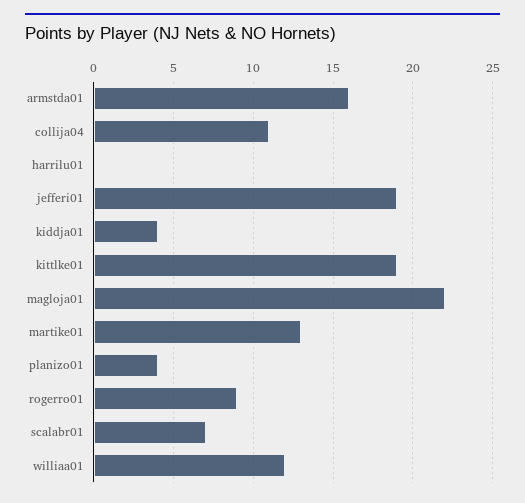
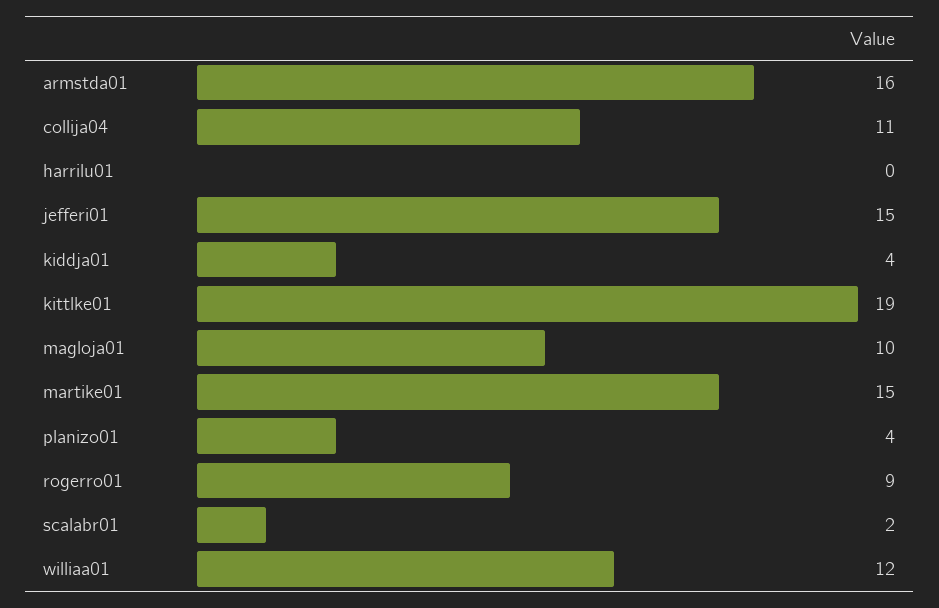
jefferi01: 19 -> 15
magloja01: 22 -> 10
martike01: 13 -> 15
scalabr01: 7 -> 2

